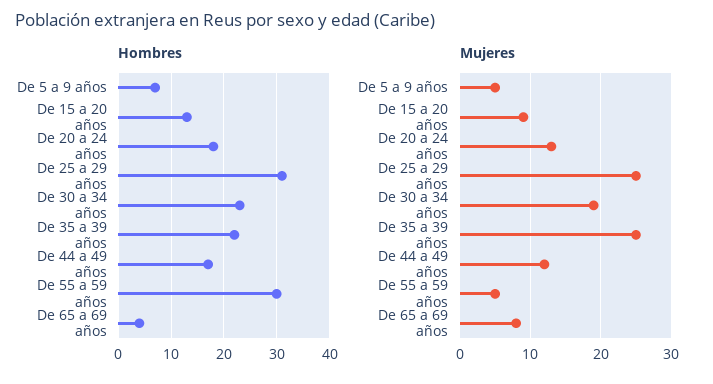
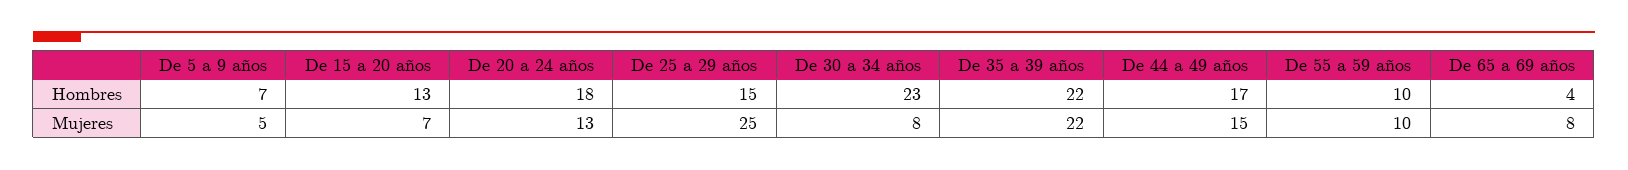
Hombres, De 25 a 29 años: 30 -> 15
Hombres, De 55 a 59 años: 30 -> 10
Mujeres, De 15 a 20 años: 9 -> 7
Mujeres, De 30 a 34 años: 19 -> 8
Mujeres, De 35 a 39 años: 25 -> 22
Mujeres, De 44 a 49 años: 12 -> 15
Mujeres, De 55 a 59 años: 5 -> 10

